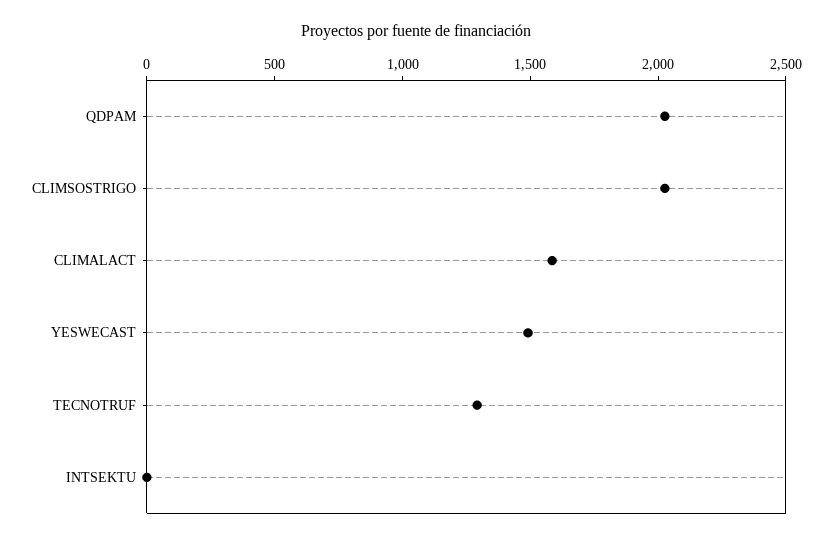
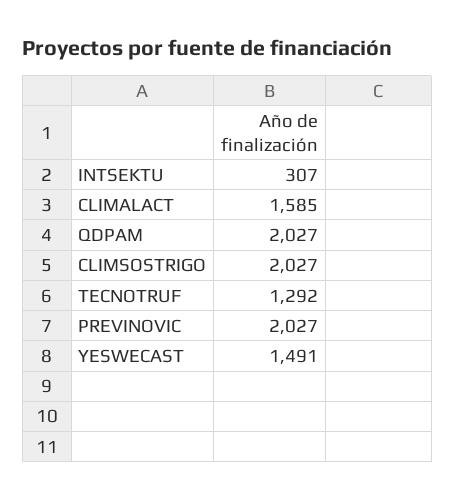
INTSEKTU: 0 -> 307
PREVINOVIC: none -> 2027

